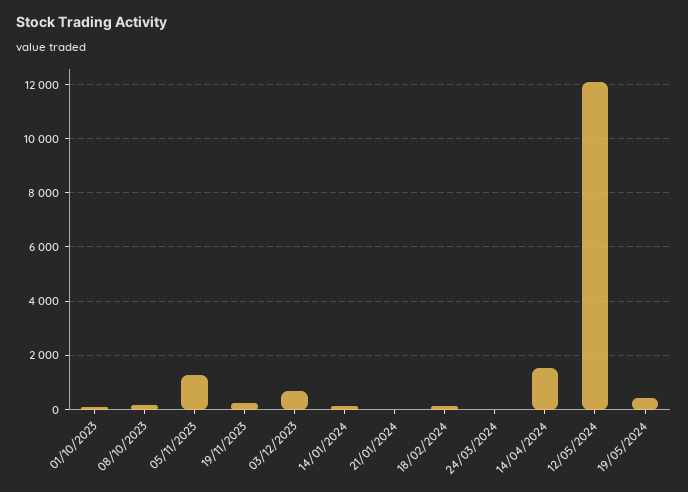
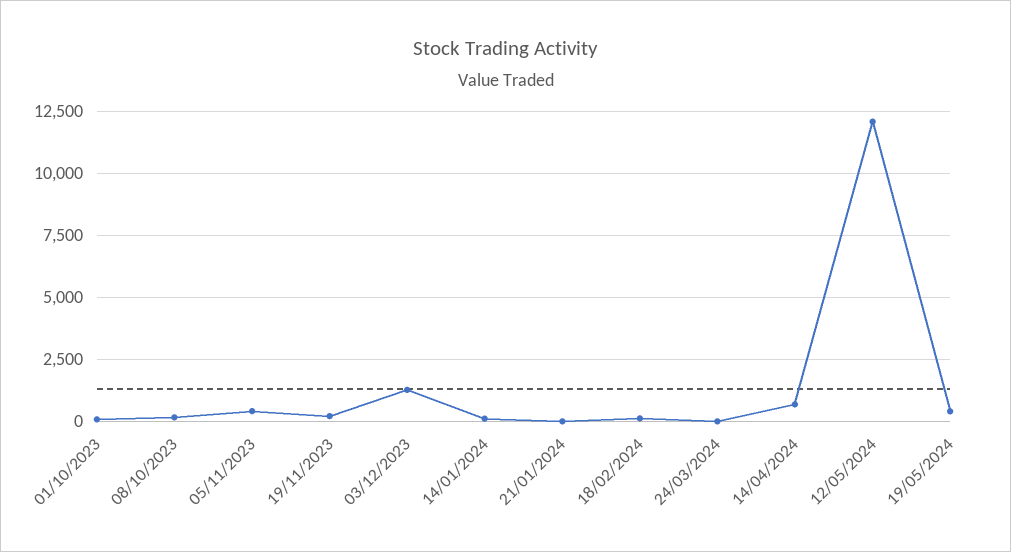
05/11/2023: 1250 -> 500
03/12/2023: 750 -> 1250
14/04/2024: 1500 -> 750

